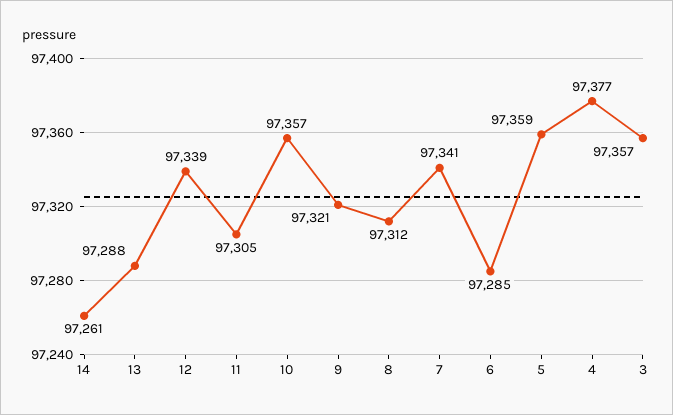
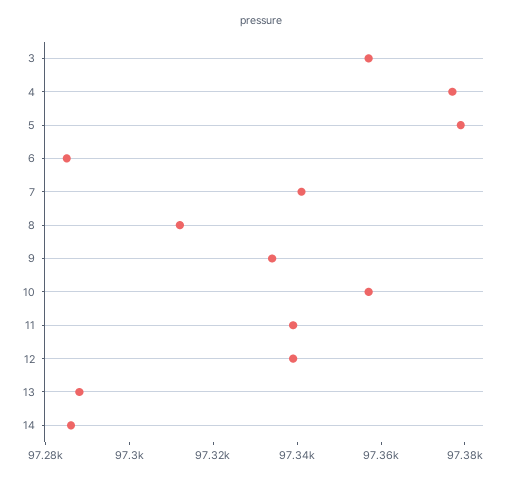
14: 97261 -> 97285
11: 97305 -> 97340
9: 97321 -> 97335
5: 97359 -> 97380

